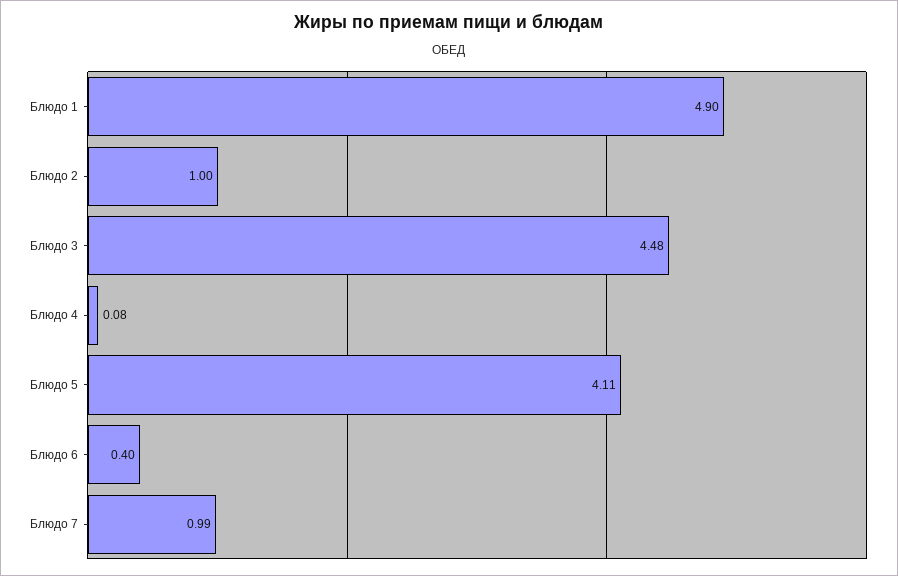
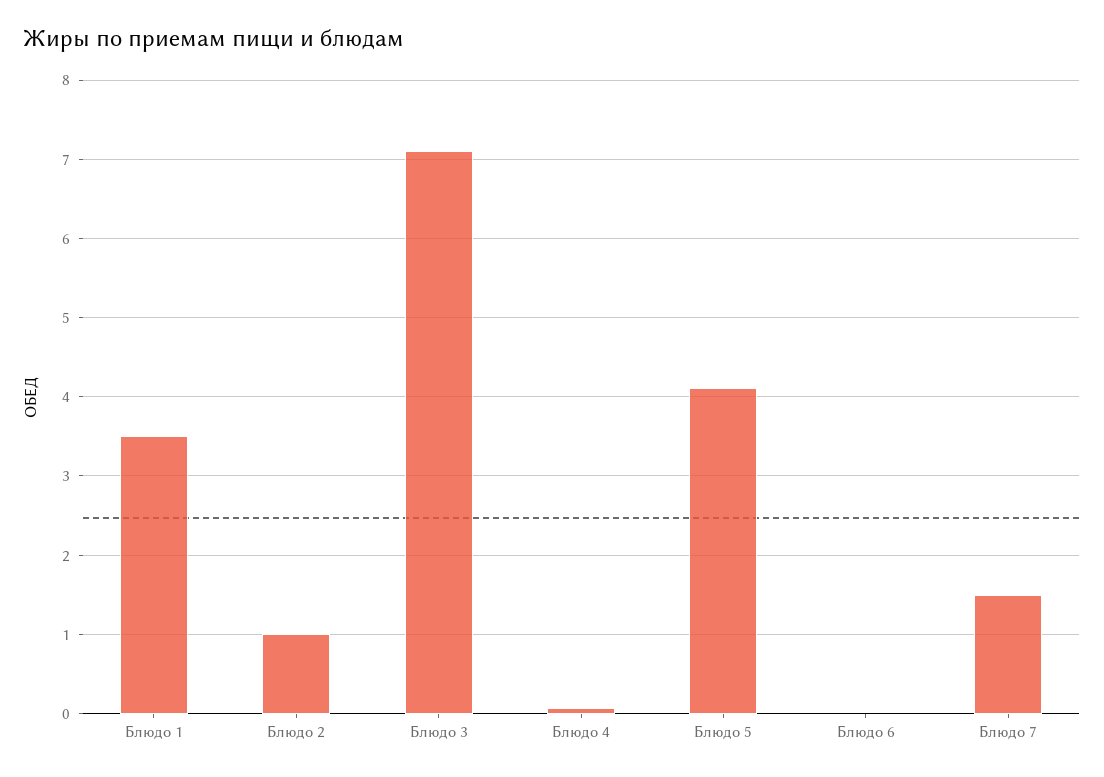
Блюдо 1: 4.9 -> 3.5
Блюдо 3: 4.48 -> 7.1
Блюдо 6: 0.4 -> 0
Блюдо 7: 0.99 -> 1.5

